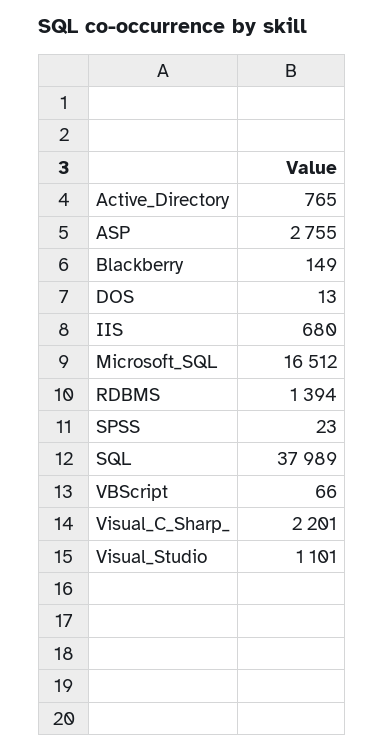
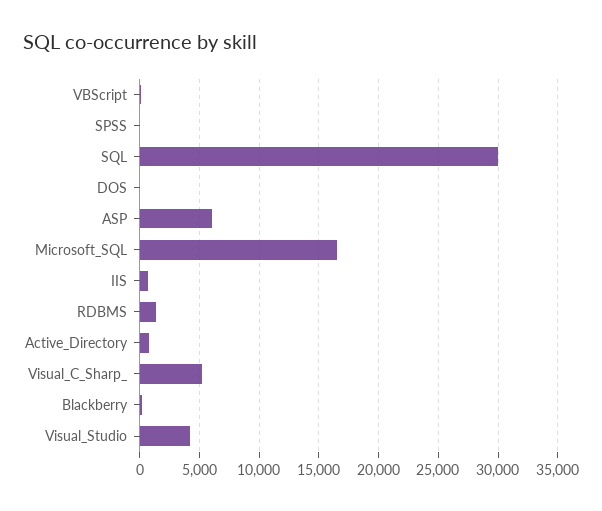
ASP: 2755 -> 6000
SQL: 37989 -> 30000
Visual_C_Sharp_: 2201 -> 5000
Visual_Studio: 1101 -> 4000

